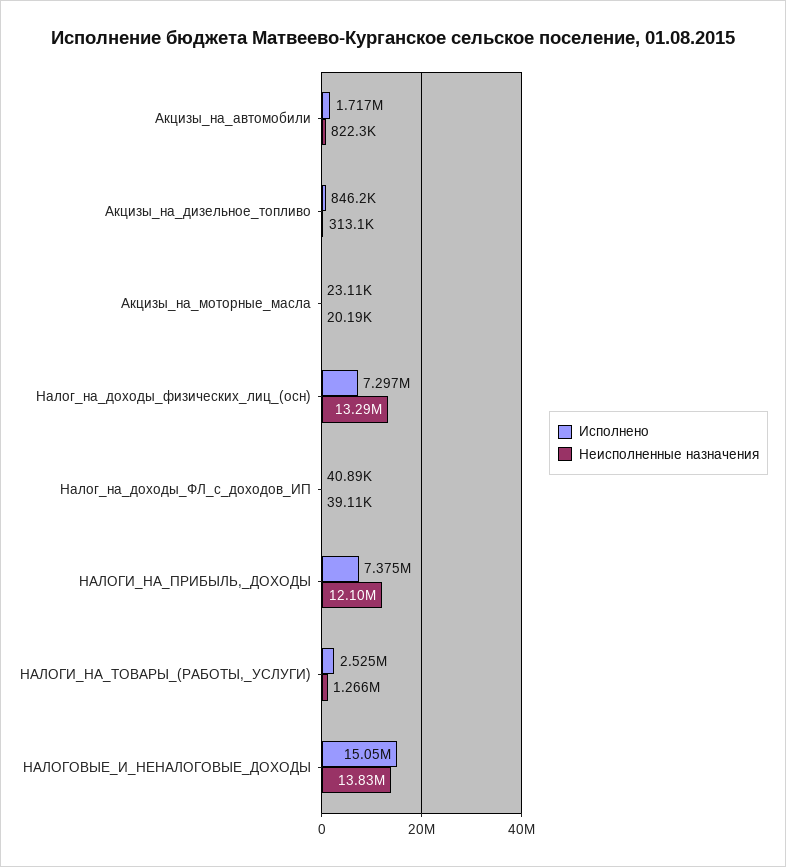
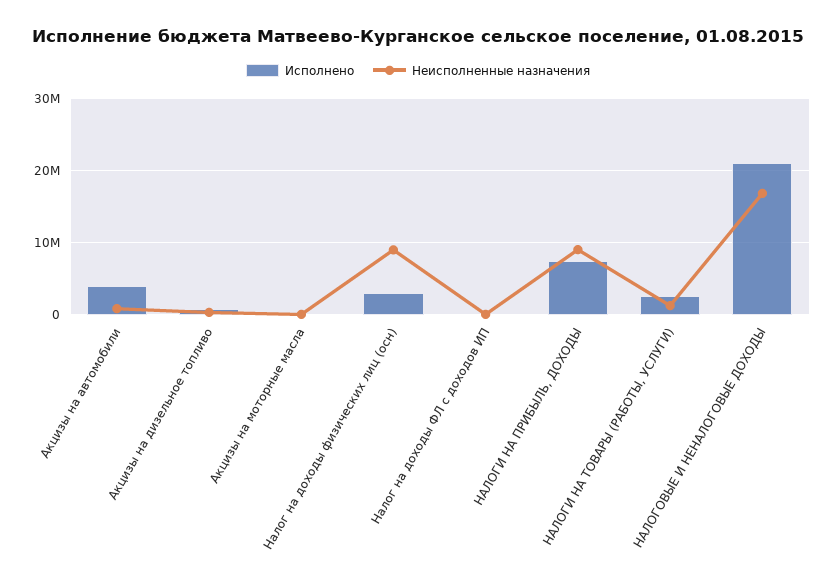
Исполнено, Акцизы_на_автомобили: 1717000 -> 4000000
Исполнено, Налог_на_доходы_физических_лиц_(осн): 7297000 -> 3000000
Неисполненные назначения, Налог_на_доходы_физических_лиц_(осн): 13290000 -> 9000000
Неисполненные назначения, НАЛОГИ_НА_ПРИБЫЛЬ,_ДОХОДЫ: 12100000 -> 9000000
Исполнено, НАЛОГОВЫЕ_И_НЕНАЛОГОВЫЕ_ДОХОДЫ: 15050000 -> 21000000
Неисполненные назначения, НАЛОГОВЫЕ_И_НЕНАЛОГОВЫЕ_ДОХОДЫ: 13830000 -> 17000000

